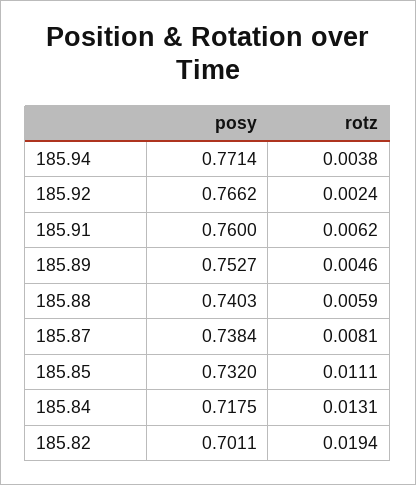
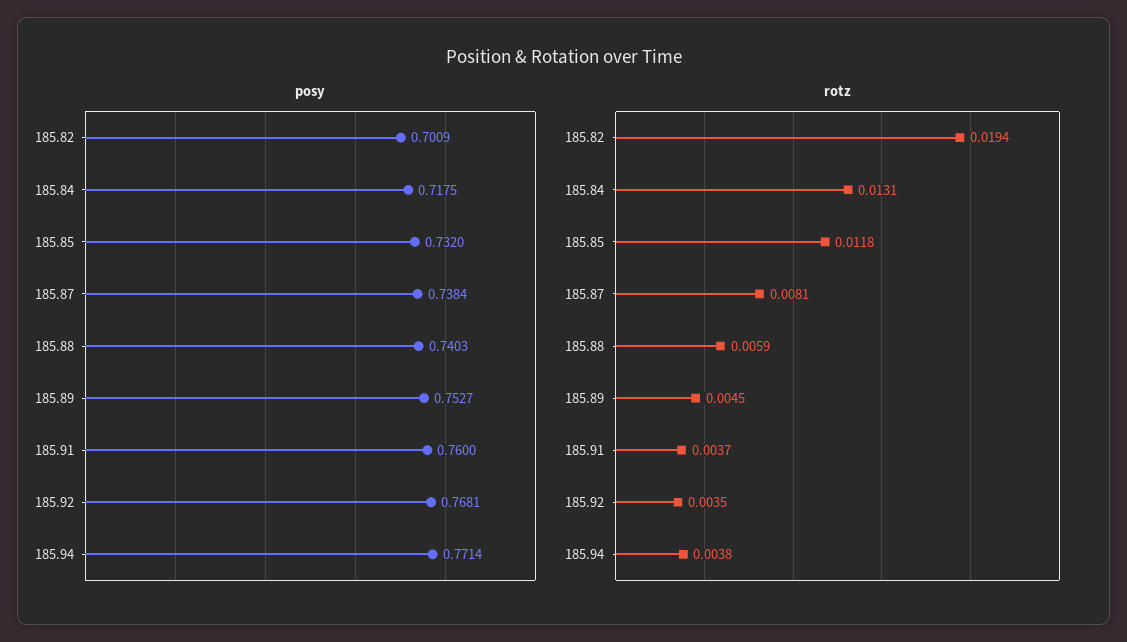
posy, 185.92: 0.7662 -> 0.7681
rotz, 185.92: 0.0024 -> 0.0035
rotz, 185.91: 0.0062 -> 0.0037
rotz, 185.89: 0.0046 -> 0.0045
rotz, 185.85: 0.0111 -> 0.0118
posy, 185.82: 0.7011 -> 0.7009

